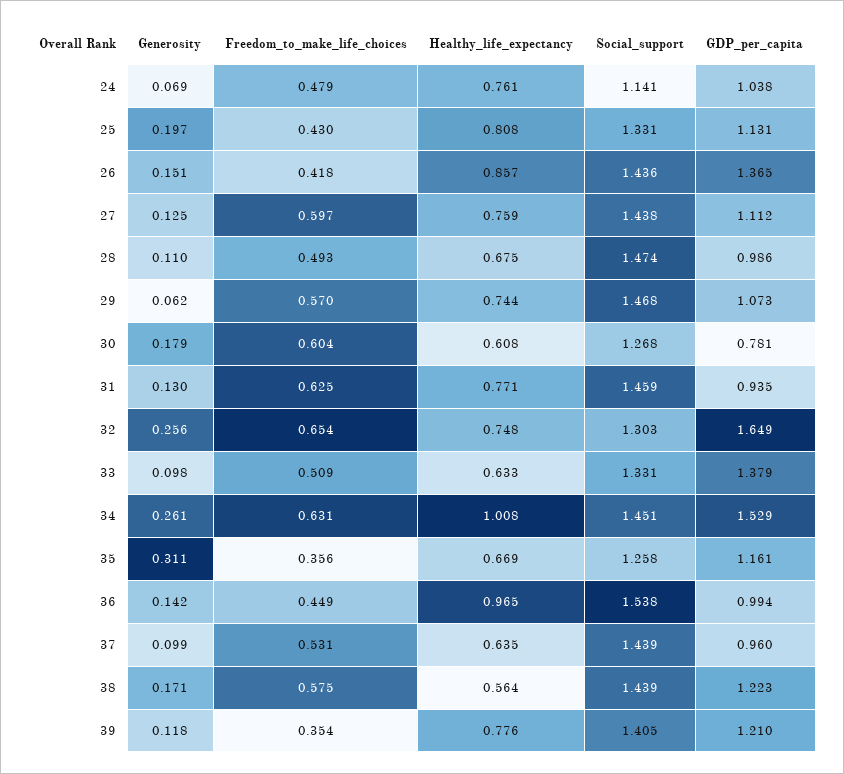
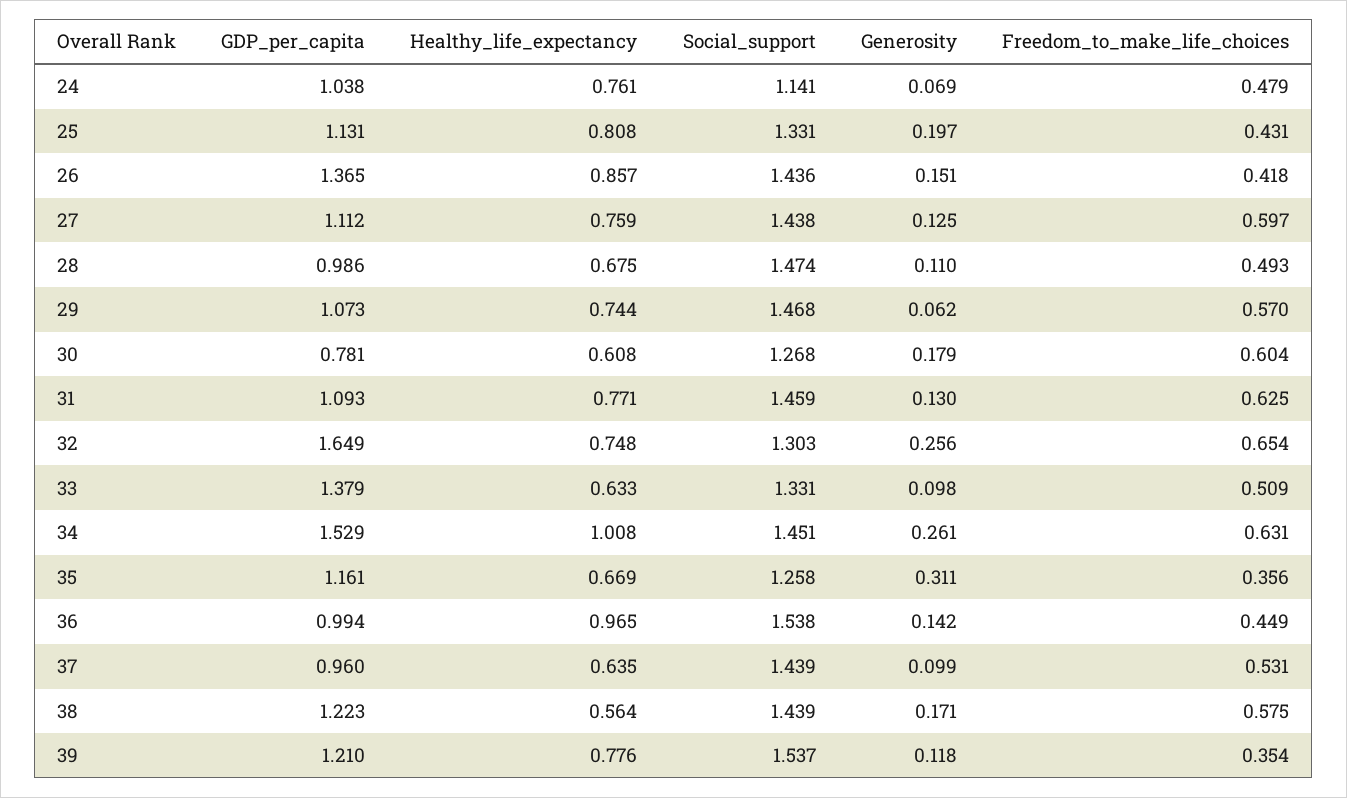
Freedom_to_make_life_choices, 25: 0.43 -> 0.431
GDP_per_capita, 31: 0.935 -> 1.093
Social_support, 39: 1.405 -> 1.537

